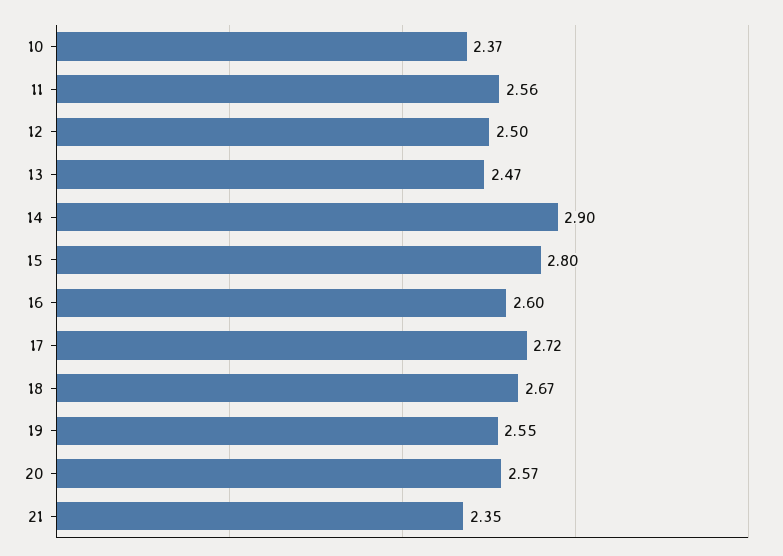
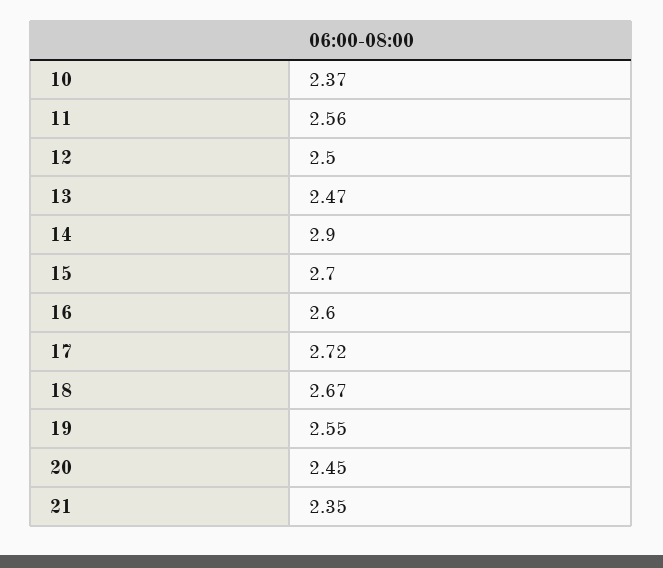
15: 2.8 -> 2.7
20: 2.57 -> 2.45

